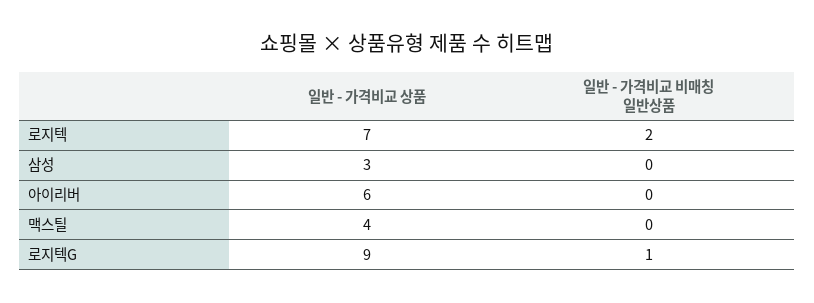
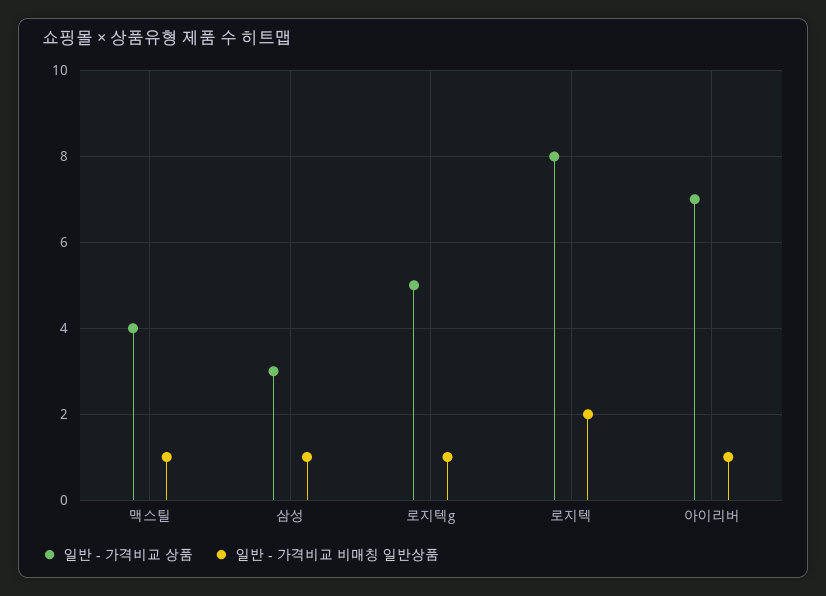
일반 - 가격비교 상품, 로지텍: 7 -> 8
일반 - 가격비교 비매칭 일반상품, 삼성: 0 -> 1
일반 - 가격비교 상품, 아이리버: 6 -> 7
일반 - 가격비교 비매칭 일반상품, 아이리버: 0 -> 1
일반 - 가격비교 비매칭 일반상품, 맥스틸: 0 -> 1
일반 - 가격비교 상품, 로지텍G: 9 -> 5

